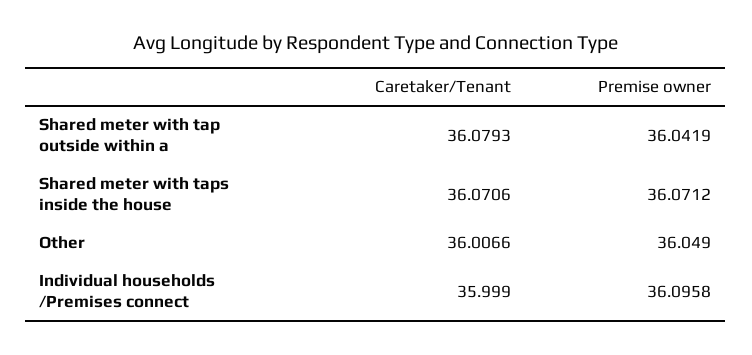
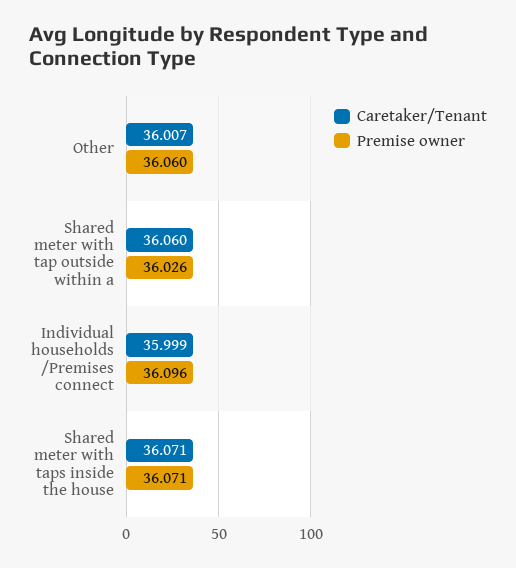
Caretaker/Tenant, Shared meter with tap outside within a: 36.0793 -> 36.06
Premise owner, Shared meter with tap outside within a: 36.0419 -> 36.026
Premise owner, Other: 36.049 -> 36.06

